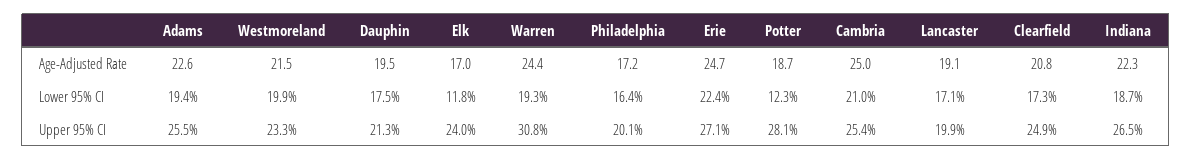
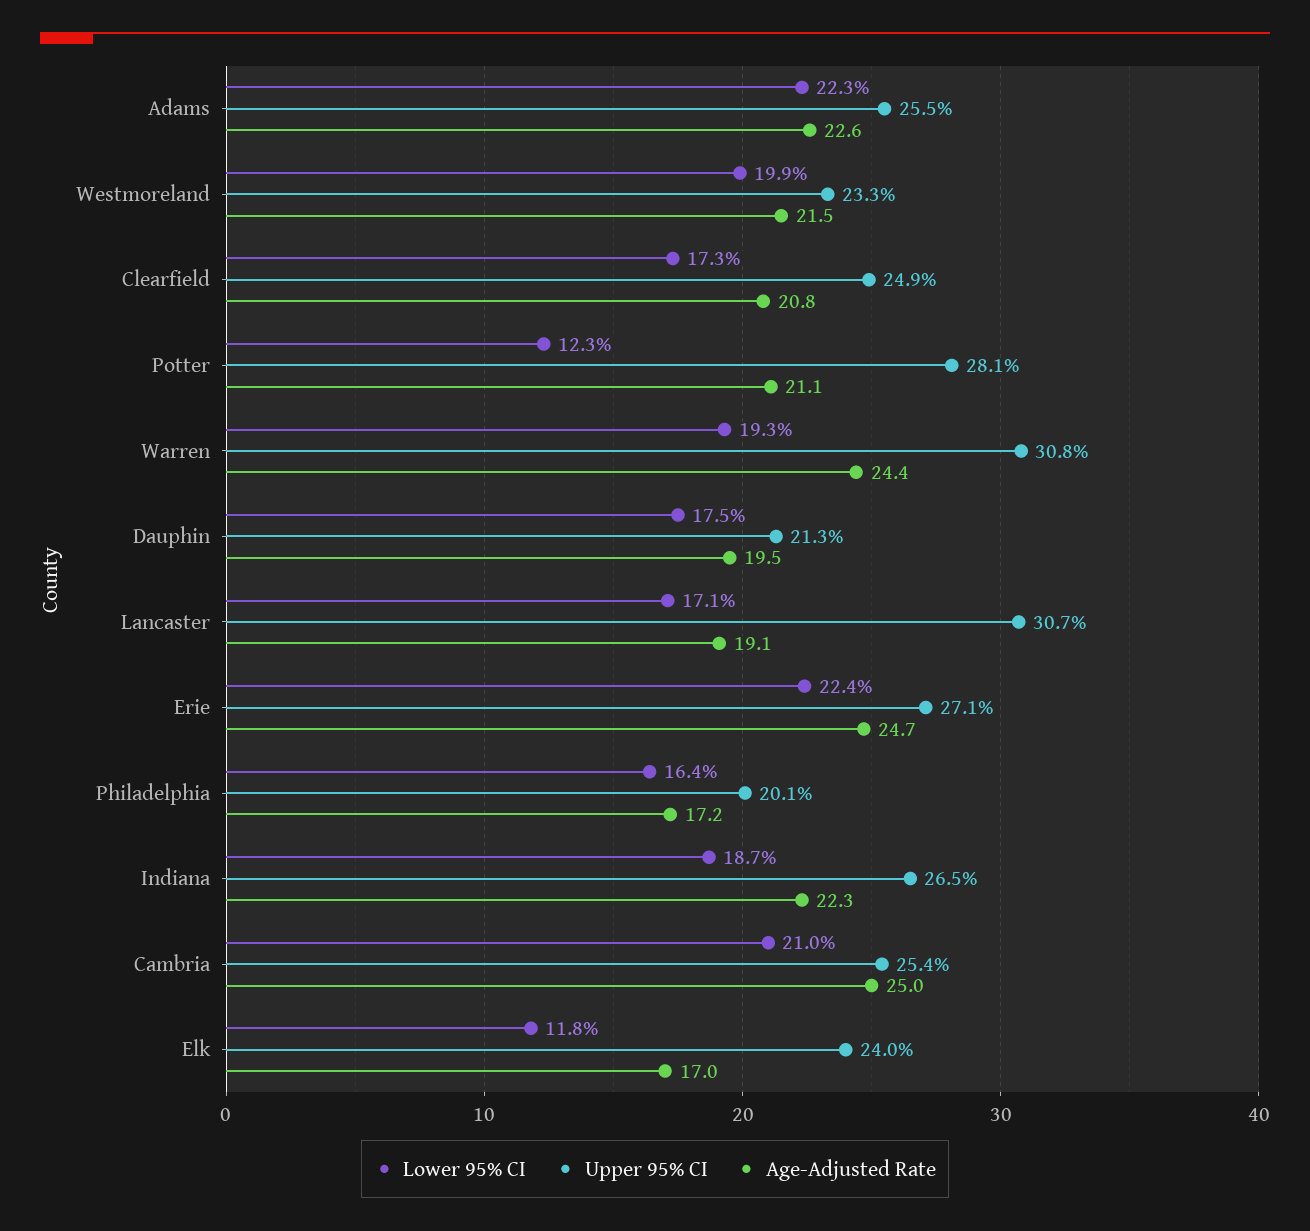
Age-Adjusted Rate, Potter: 18.7 -> 21.1
Lower 95% CI, Adams: 19.4 -> 22.3
Upper 95% CI, Lancaster: 19.9 -> 30.7

